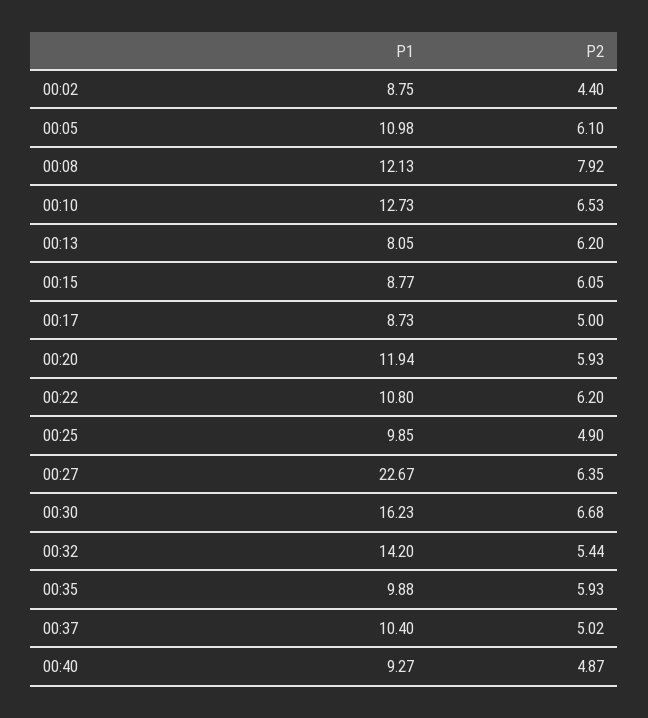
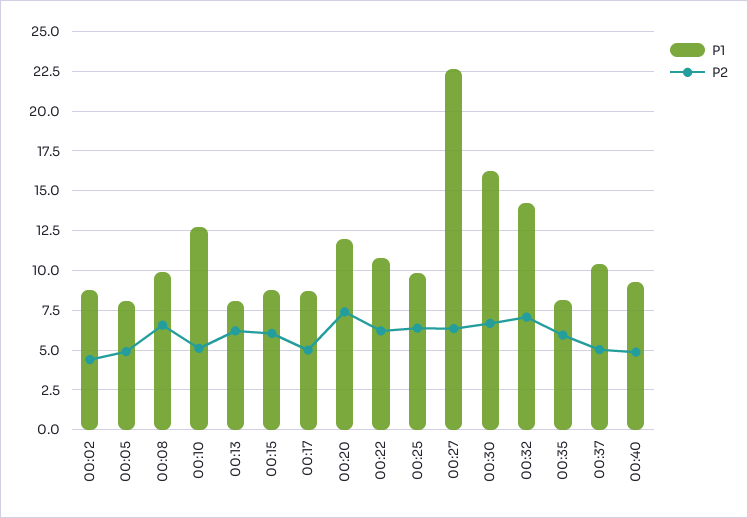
P1, 00:05: 10.98 -> 8
P2, 00:05: 6.1 -> 5
P1, 00:08: 12.13 -> 10
P2, 00:08: 7.92 -> 6.5
P2, 00:10: 6.53 -> 5
P2, 00:20: 5.93 -> 7.5
P2, 00:25: 4.9 -> 6.5
P2, 00:32: 5.44 -> 7
P1, 00:35: 9.88 -> 8

